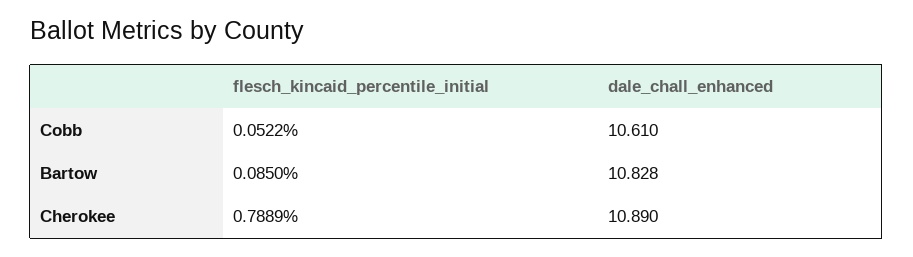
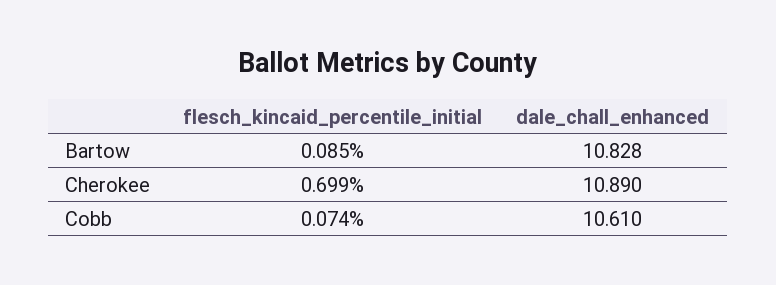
flesch_kincaid_percentile_initial, Cobb: 0.0522 -> 0.074
flesch_kincaid_percentile_initial, Cherokee: 0.7889 -> 0.699

